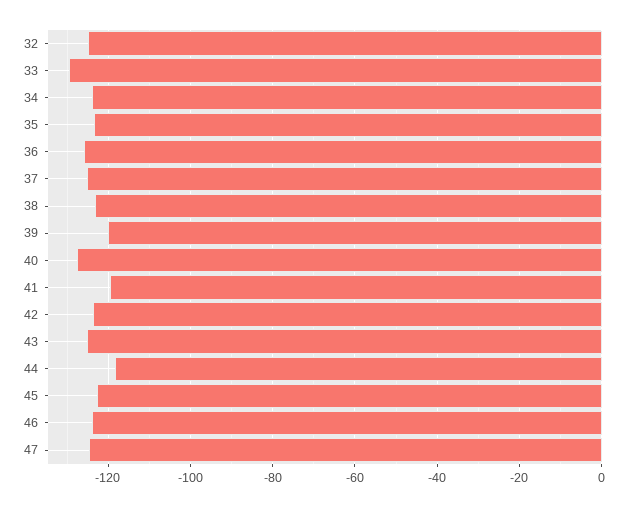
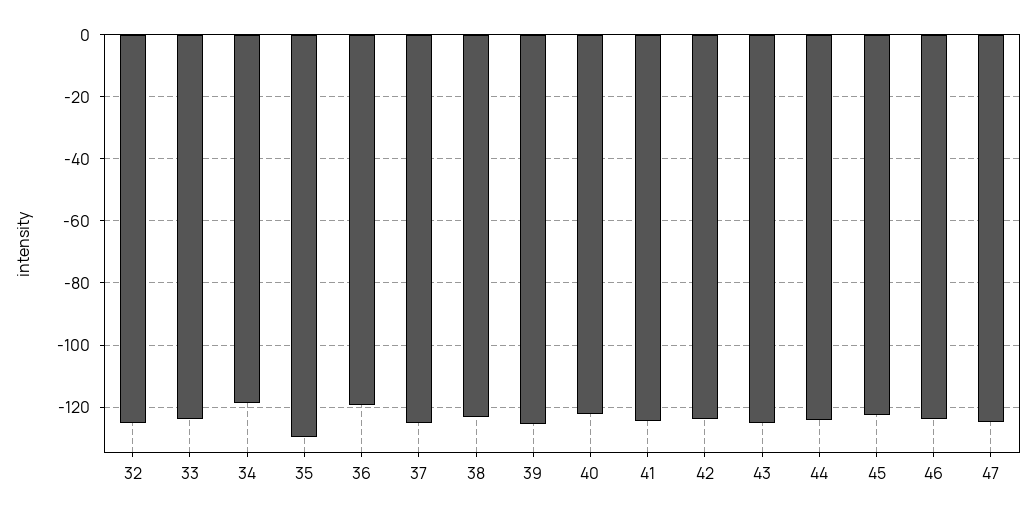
33: -130 -> -124
34: -124 -> -118
35: -124 -> -130
36: -126 -> -120
39: -120 -> -126
40: -128 -> -122
41: -120 -> -124
44: -118 -> -124

